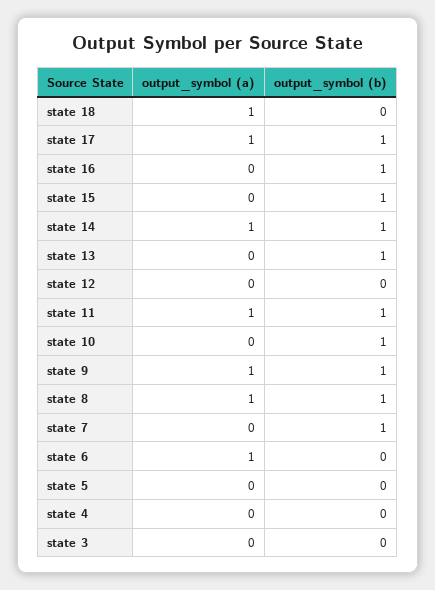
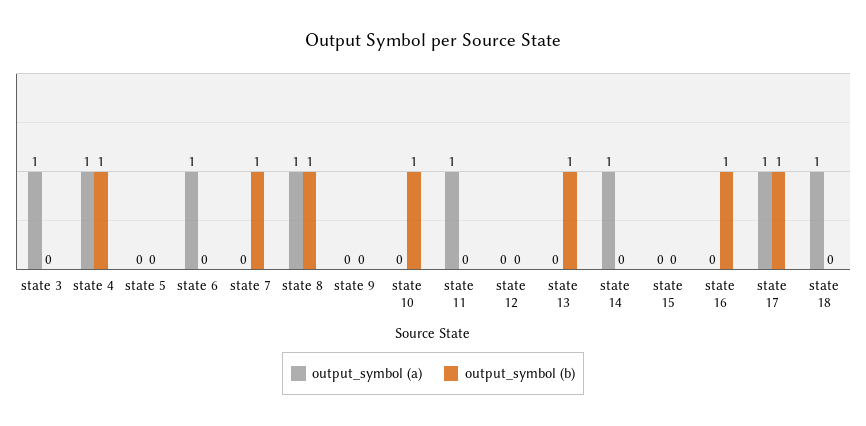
output_symbol (b), state 15: 1 -> 0
output_symbol (b), state 14: 1 -> 0
output_symbol (b), state 11: 1 -> 0
output_symbol (a), state 9: 1 -> 0
output_symbol (b), state 9: 1 -> 0
output_symbol (a), state 4: 0 -> 1
output_symbol (b), state 4: 0 -> 1
output_symbol (a), state 3: 0 -> 1

